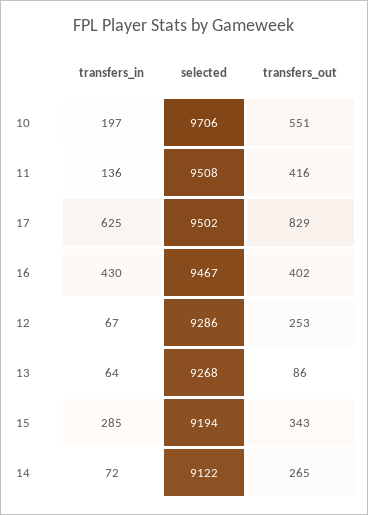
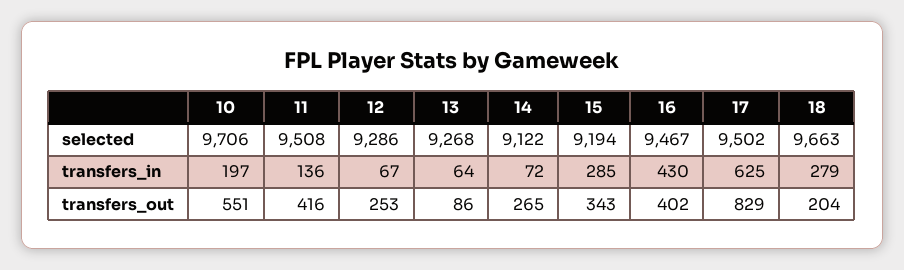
selected, 18: none -> 9663
transfers_in, 18: none -> 279
transfers_out, 18: none -> 204

